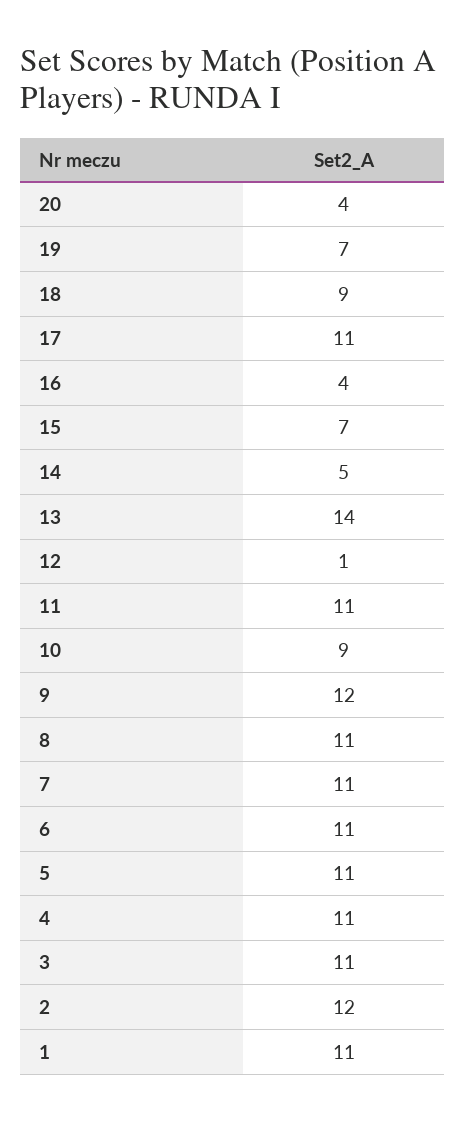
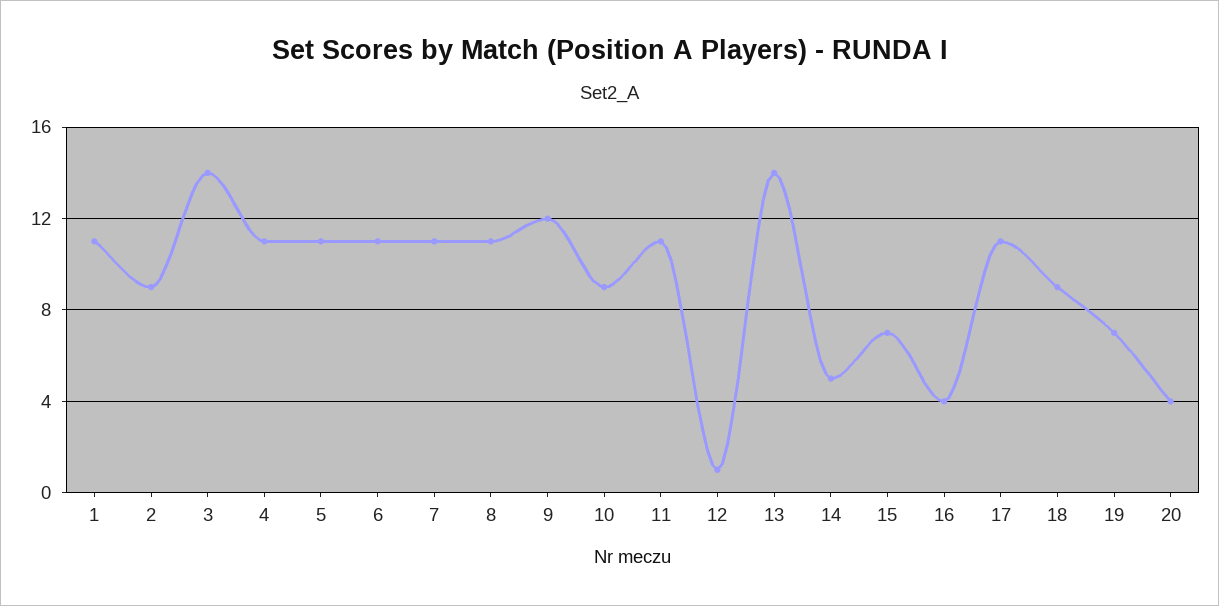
3: 11 -> 14
2: 12 -> 9

